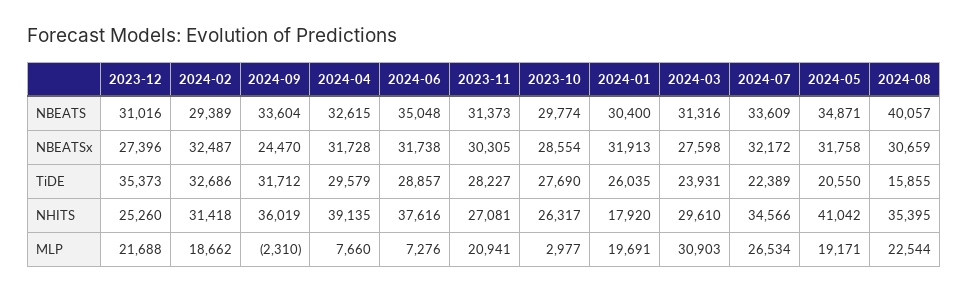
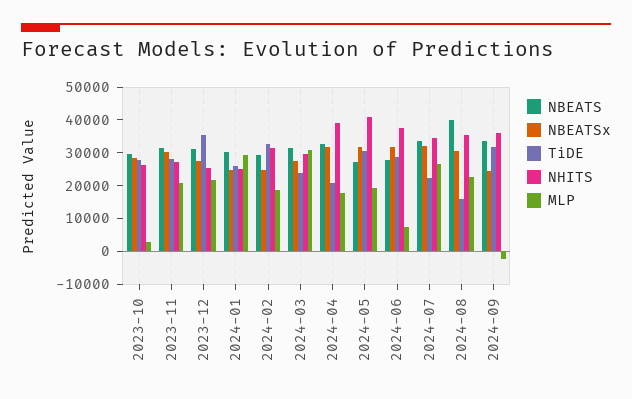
NBEATS, 2024-06: 35048 -> 27500
NBEATS, 2024-05: 34871 -> 27500
NBEATSx, 2024-02: 32487 -> 25000
NBEATSx, 2024-01: 31913 -> 25000
TiDE, 2024-04: 29579 -> 20000
TiDE, 2024-05: 20550 -> 30000
NHITS, 2024-01: 17920 -> 25000
MLP, 2024-04: 7660 -> 17500
MLP, 2024-01: 19691 -> 30000

